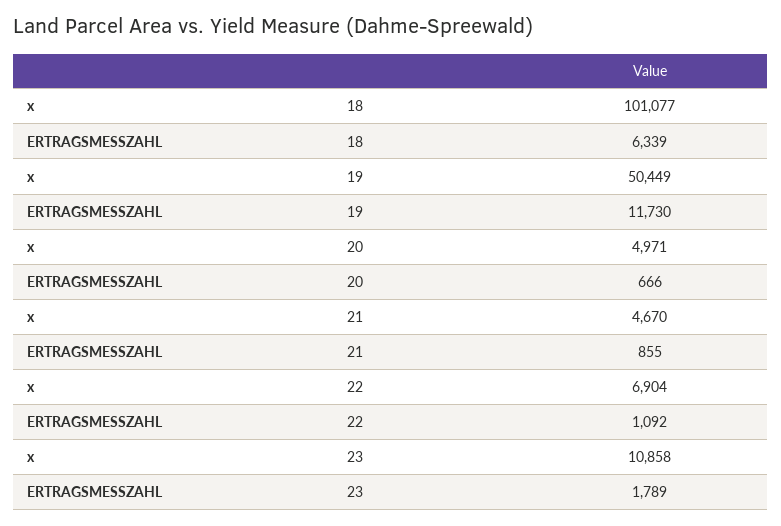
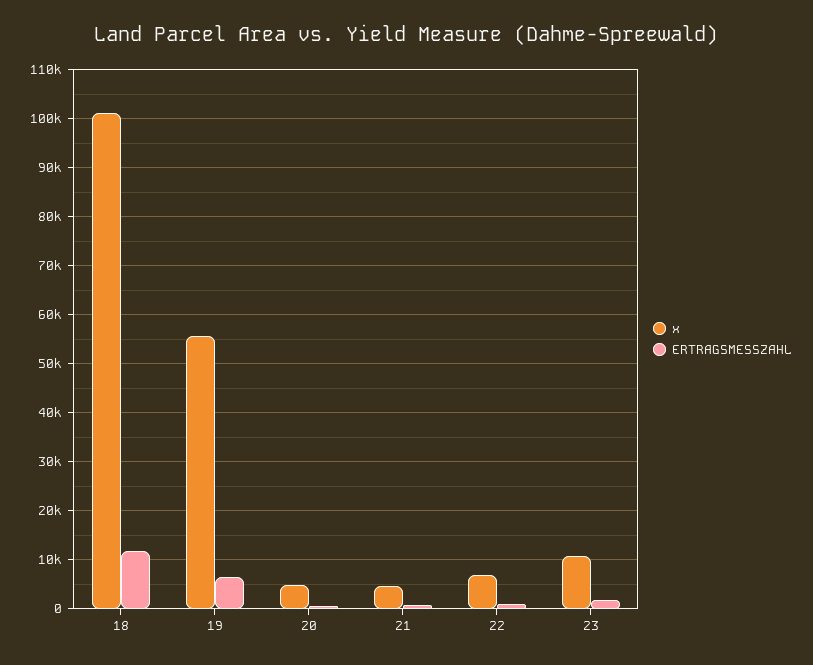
ERTRAGSMESSZAHL, 18: 6339 -> 12000
x, 19: 50449 -> 56000
ERTRAGSMESSZAHL, 19: 11730 -> 6000

